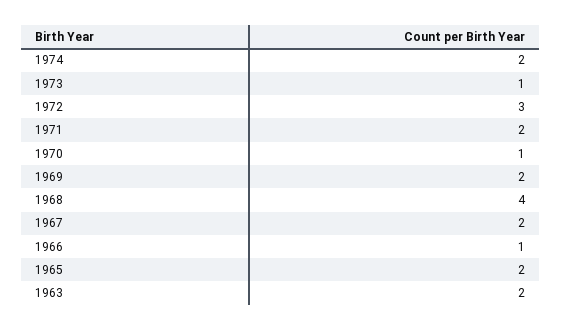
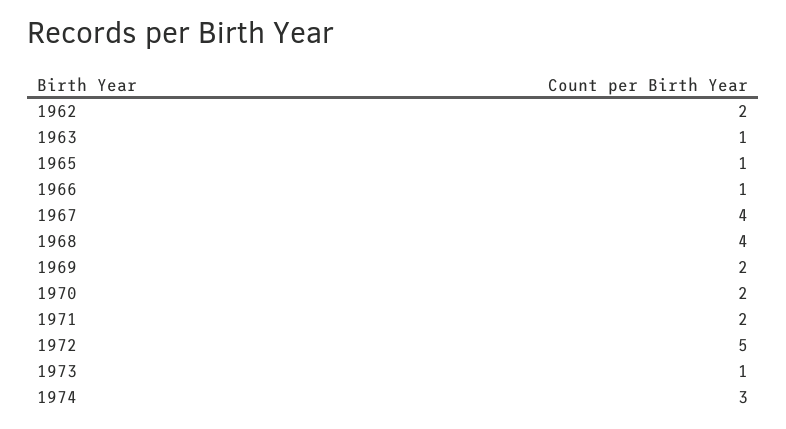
1974: 2 -> 3
1972: 3 -> 5
1970: 1 -> 2
1967: 2 -> 4
1965: 2 -> 1
1963: 2 -> 1
1962: none -> 2

